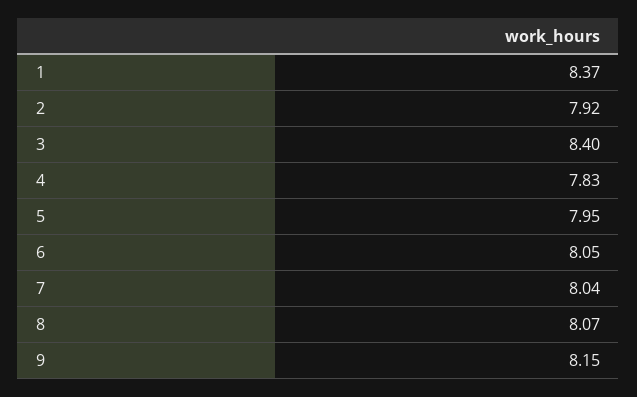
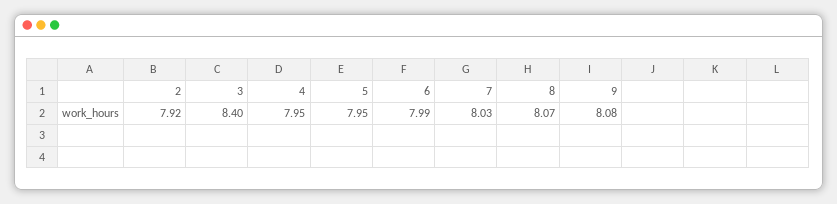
1: 8.37 -> none
4: 7.83 -> 7.95
6: 8.05 -> 7.99
7: 8.04 -> 8.03
9: 8.15 -> 8.08

